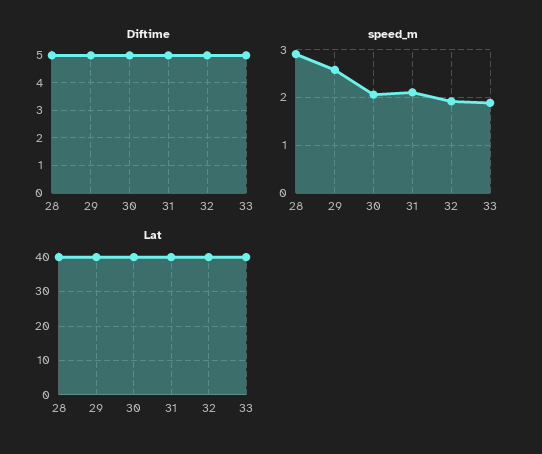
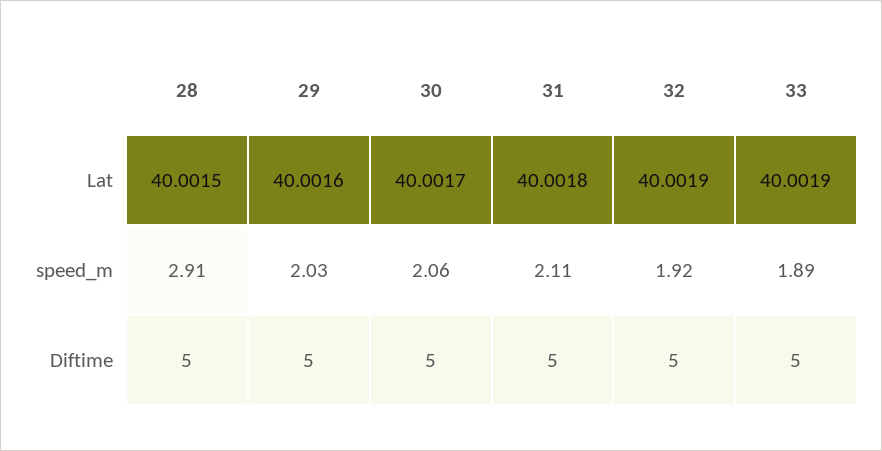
speed_m, 29: 2.6 -> 2.03

